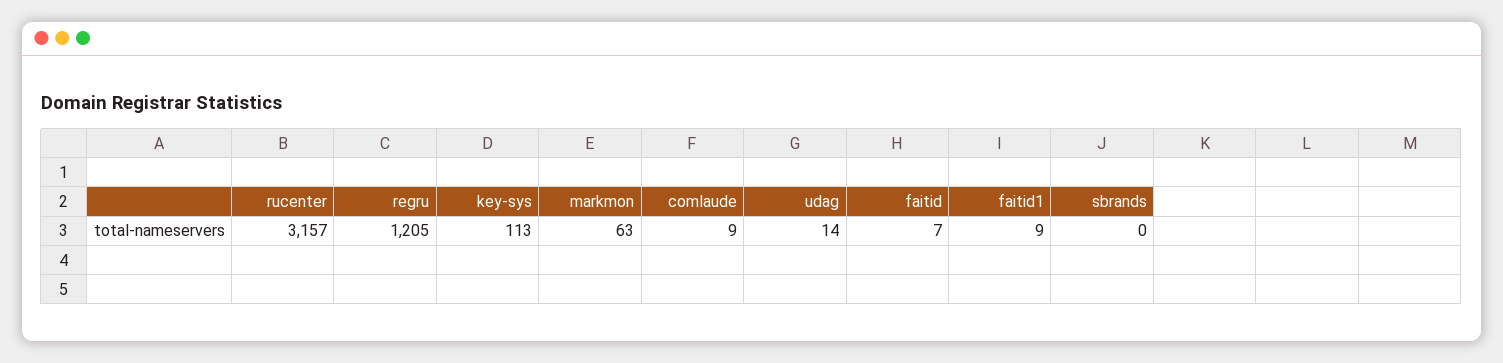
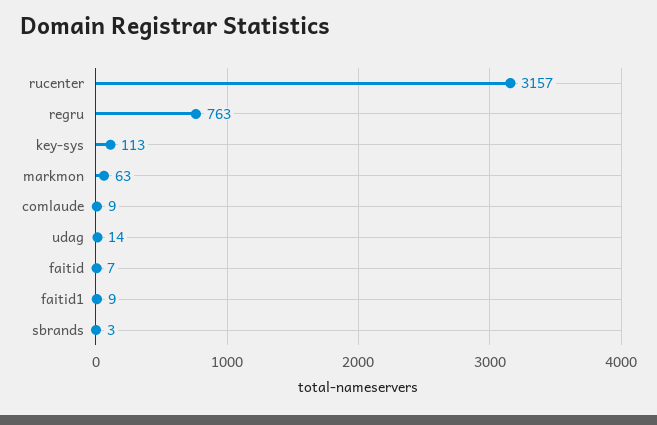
regru: 1205 -> 763
sbrands: 0 -> 3

